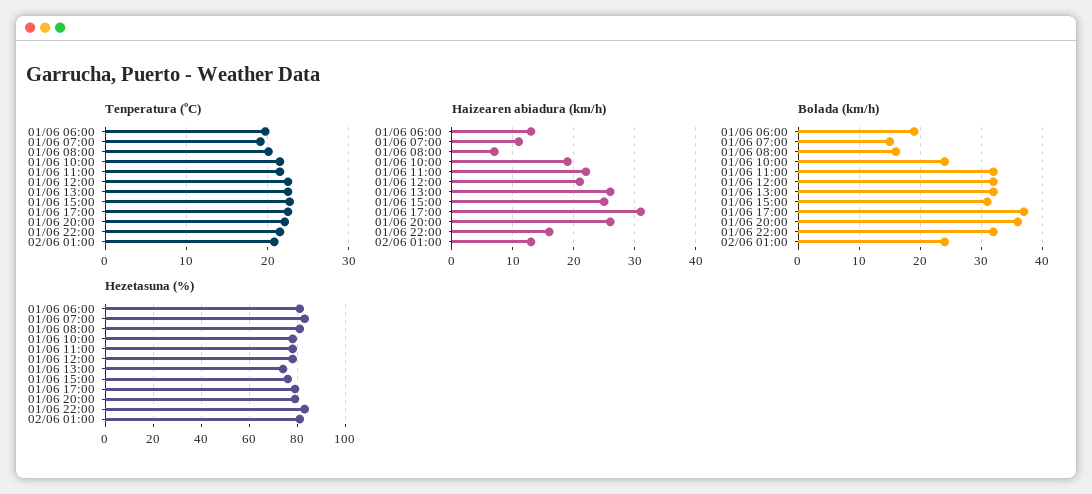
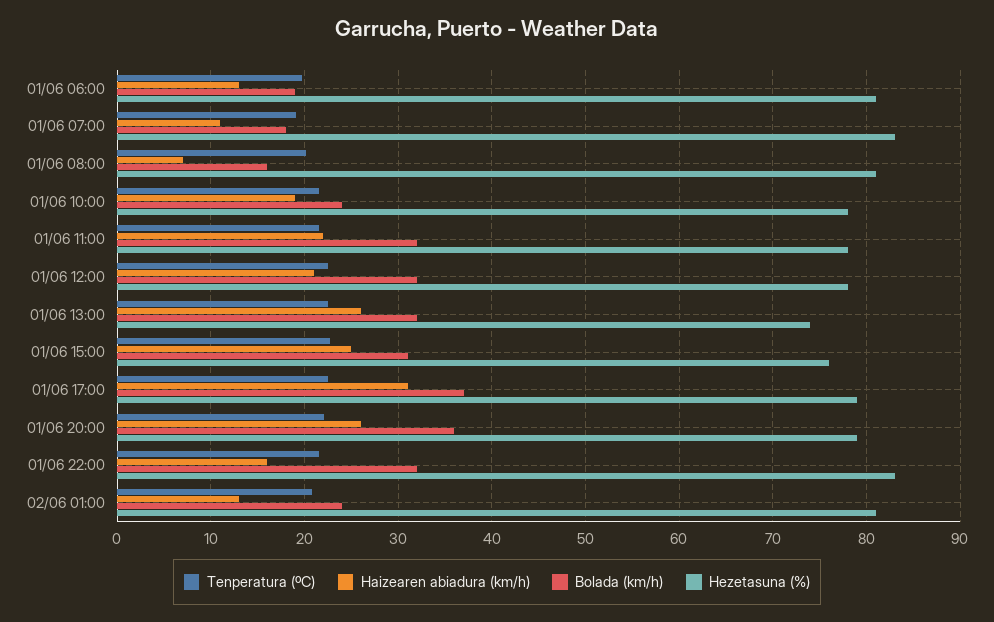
Bolada (km/h), 01/06 07:00: 15 -> 18

